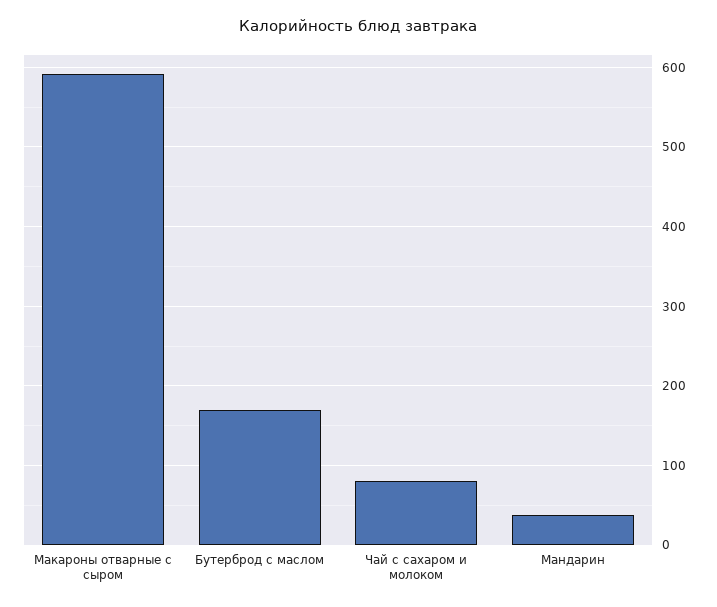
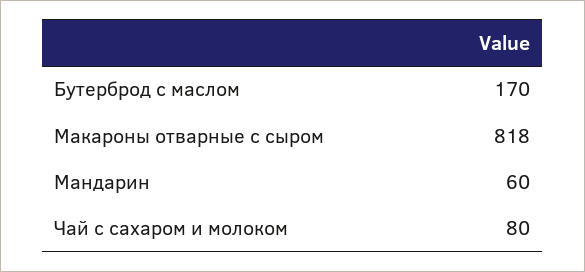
Макароны отварные с сыром: 590 -> 818
Мандарин: 40 -> 60

